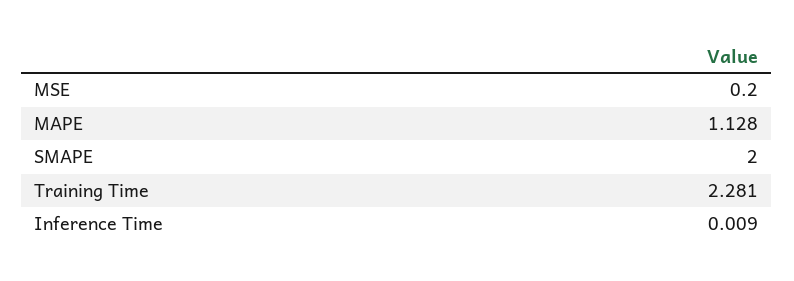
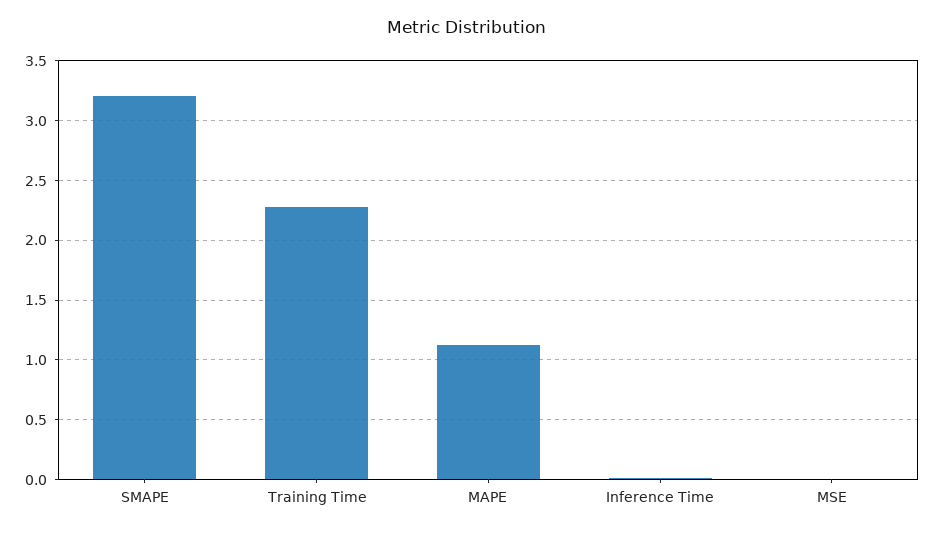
MSE: 0.2 -> 0
SMAPE: 2 -> 3.2

